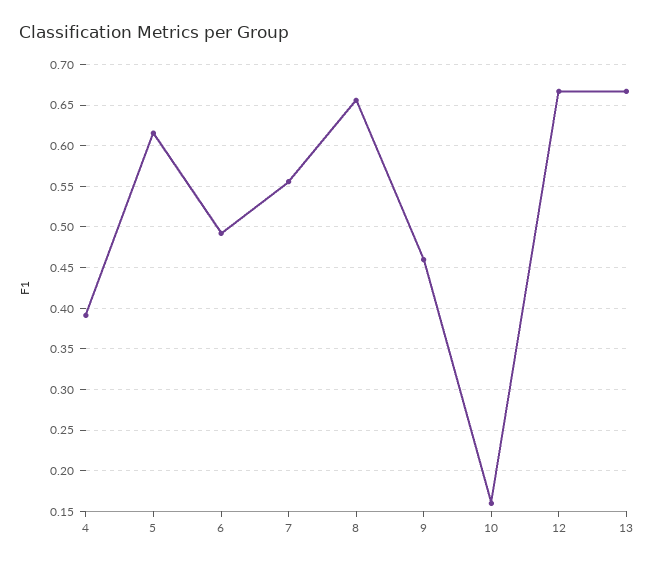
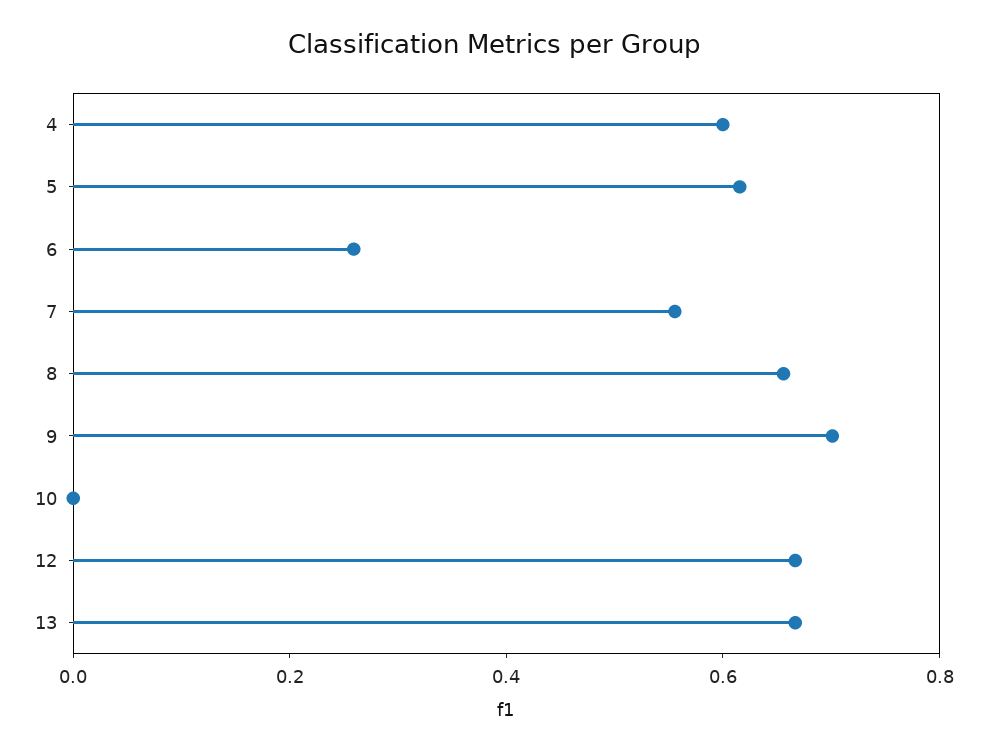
4: 0.39 -> 0.6
6: 0.49 -> 0.25
9: 0.46 -> 0.7
10: 0.16 -> 0

